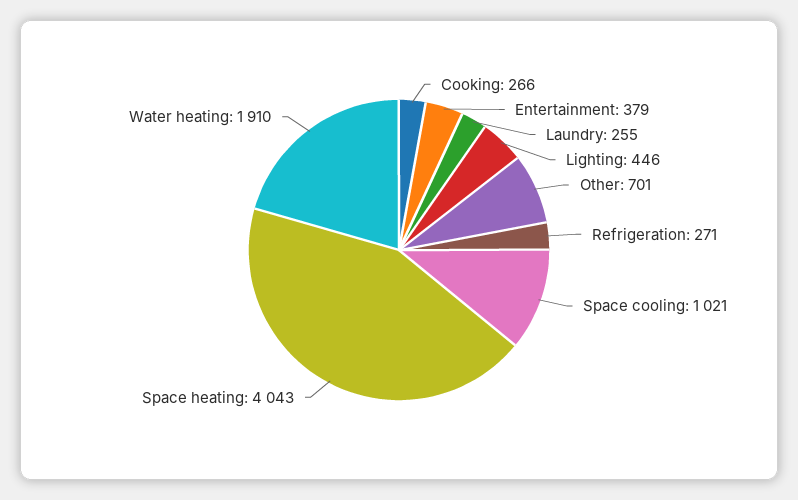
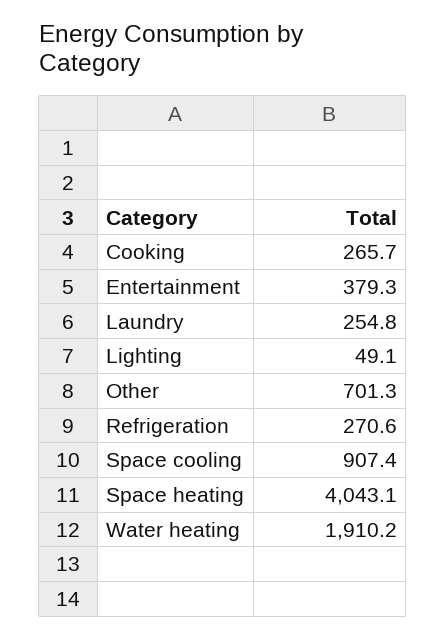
Lighting: 446 -> 49.1
Space cooling: 1021 -> 907.4

